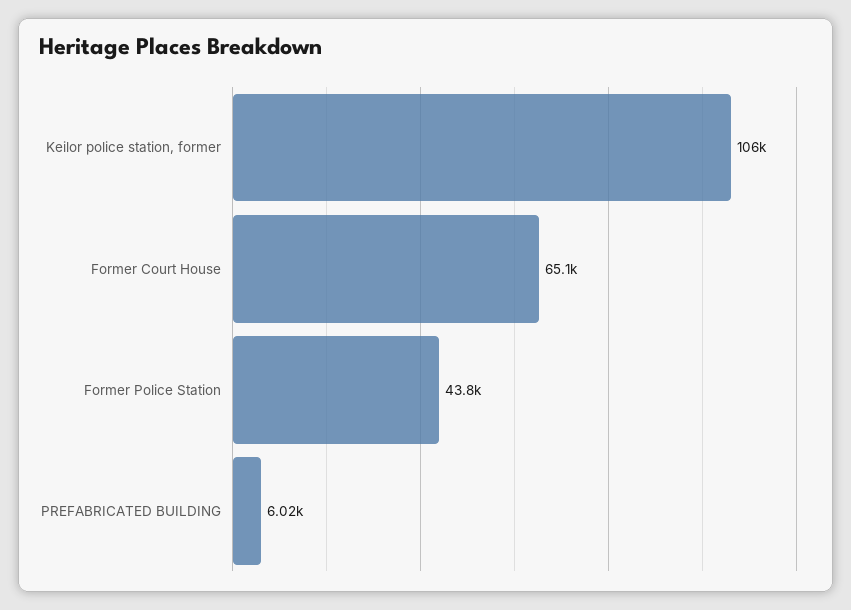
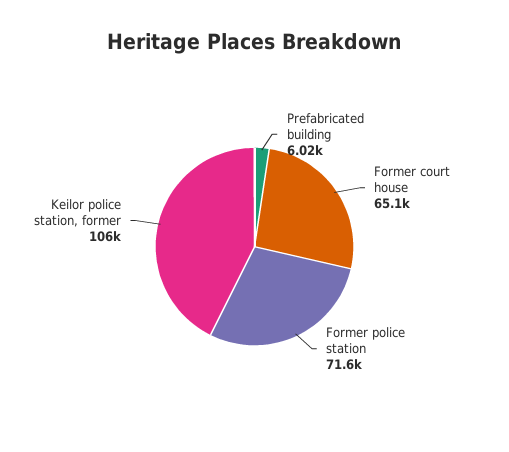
Former Police Station: 43800 -> 71600

